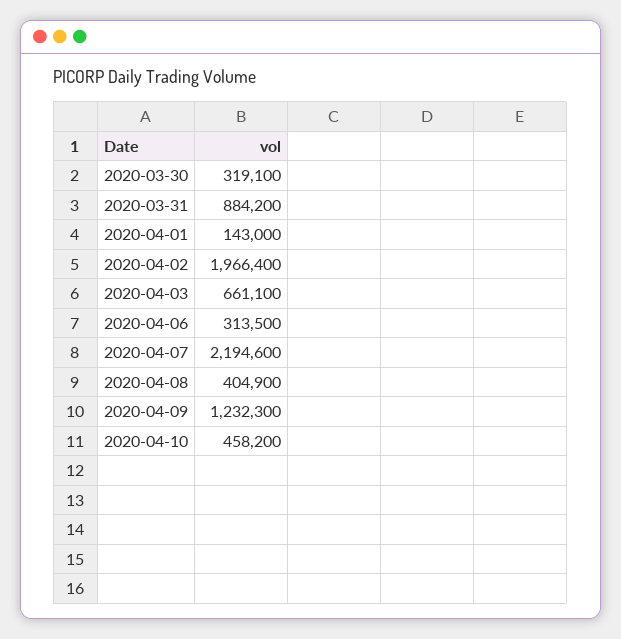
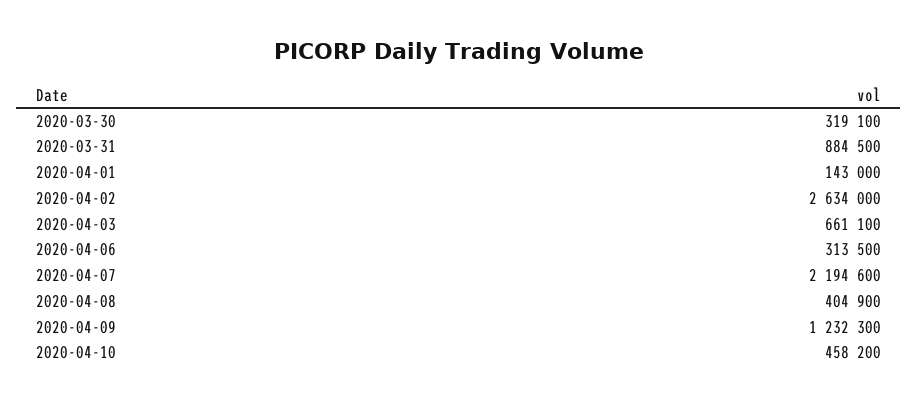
2020-03-31: 884200 -> 884500
2020-04-02: 1966400 -> 2634000

